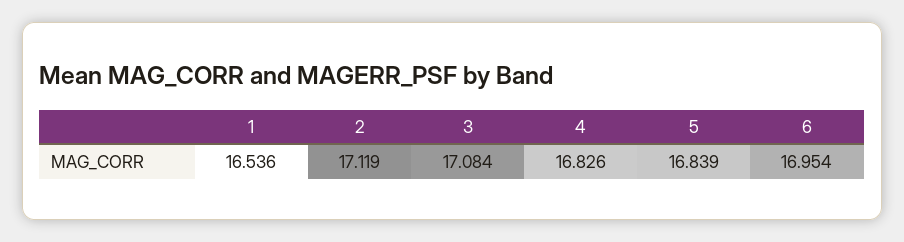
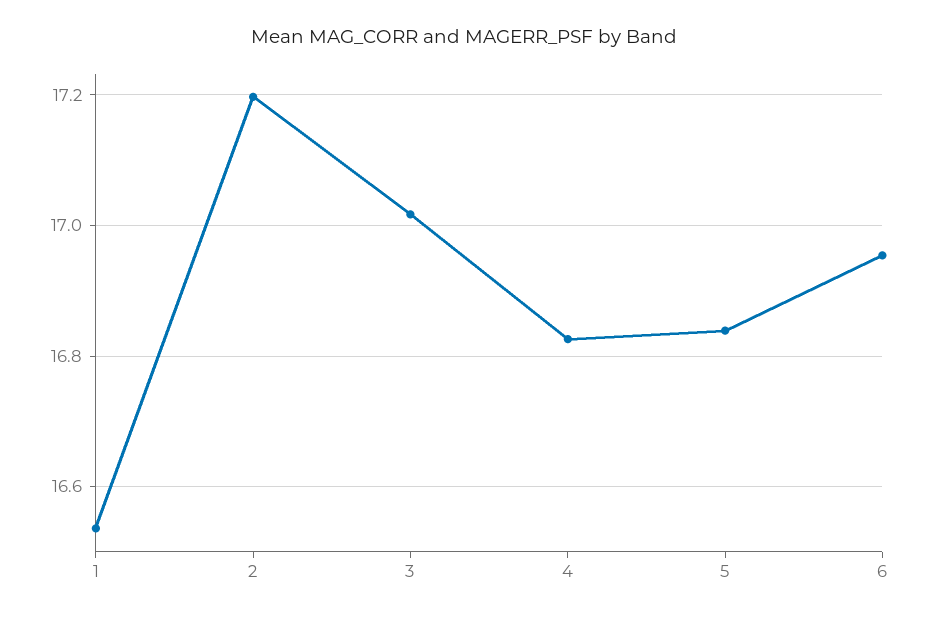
2: 17.119 -> 17.2
3: 17.084 -> 17.02

